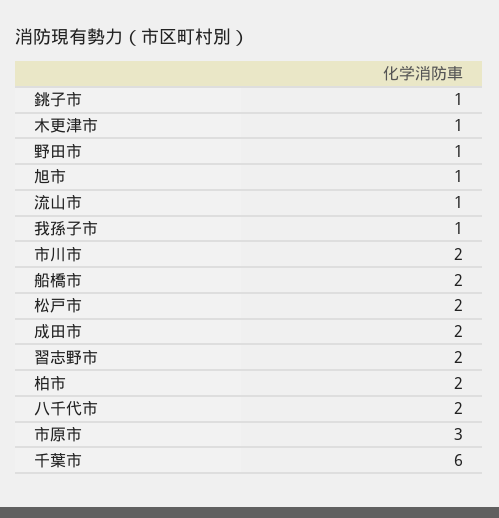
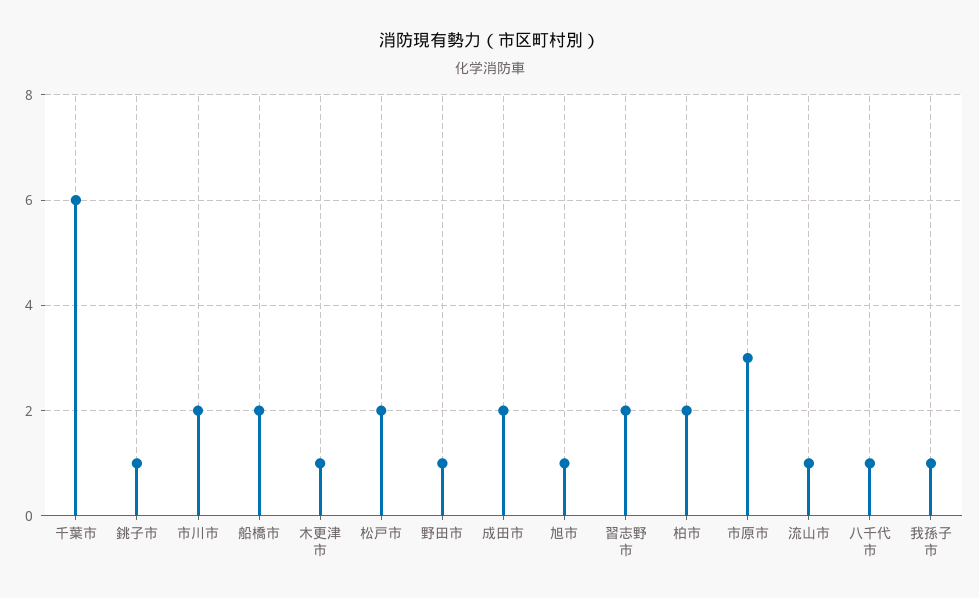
八千代市: 2 -> 1

